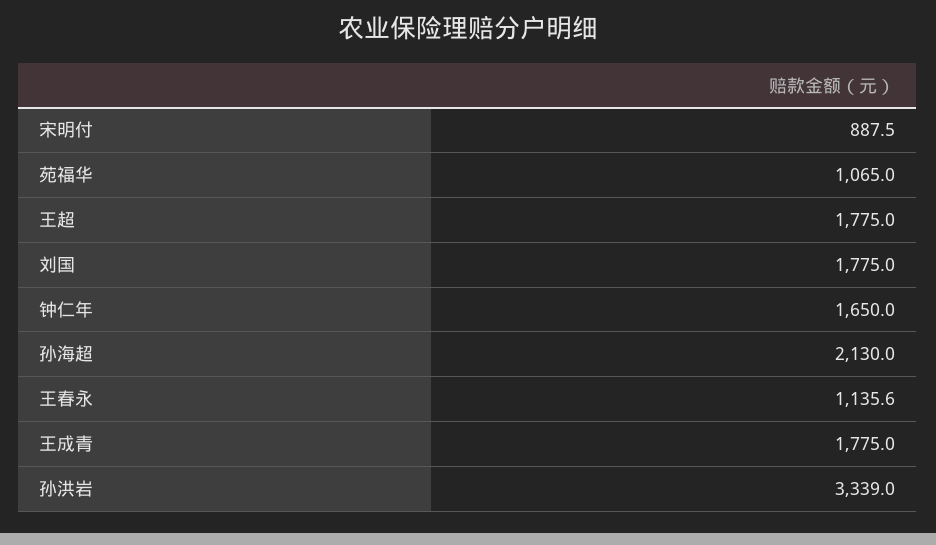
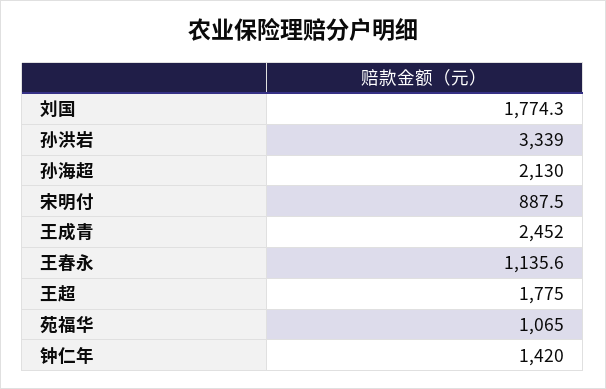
刘国: 1775 -> 1774.3
钟仁年: 1650 -> 1420
王成青: 1775 -> 2452

